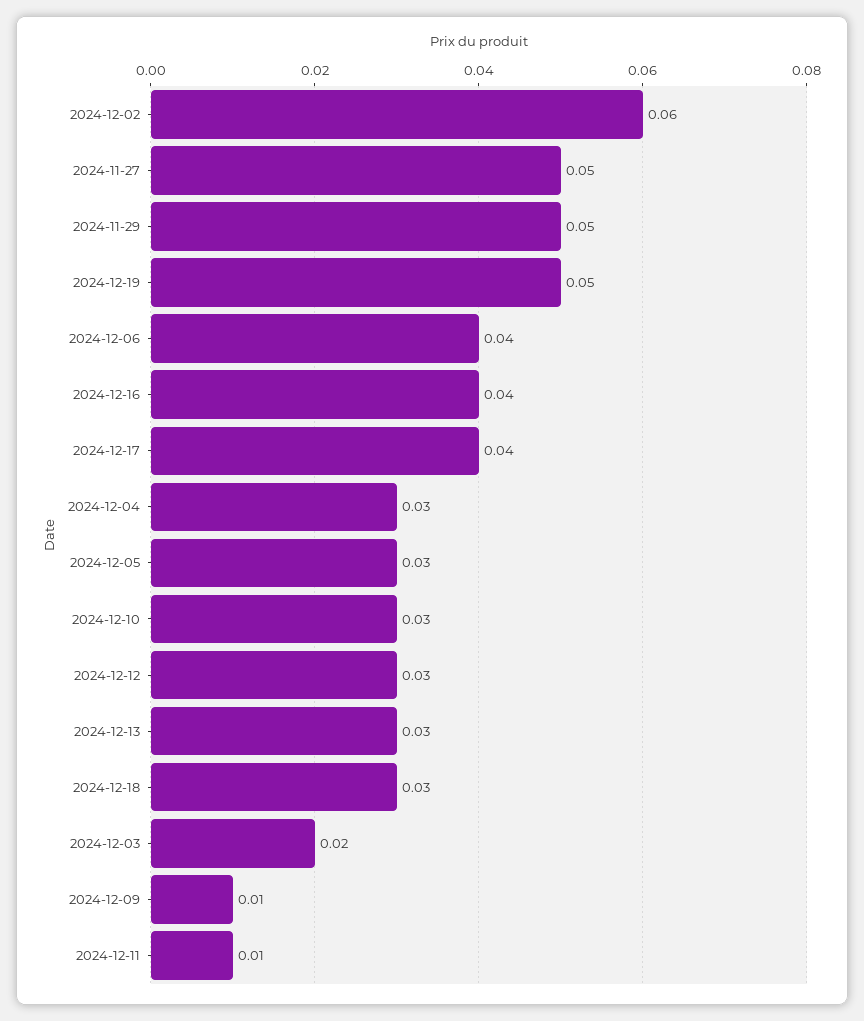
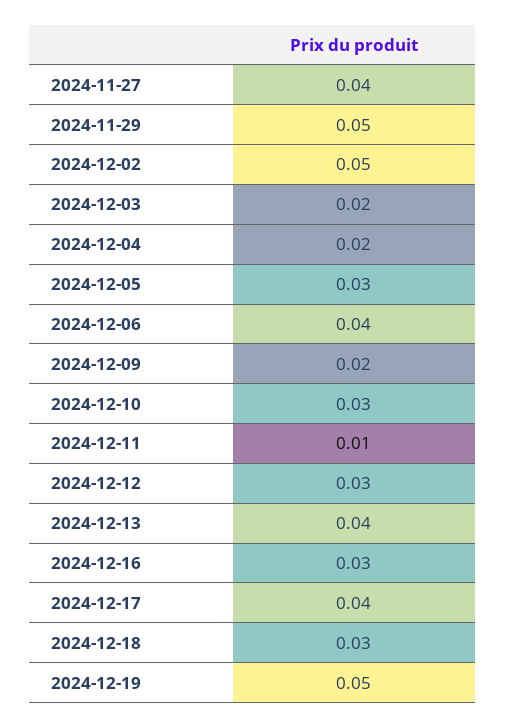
2024-12-02: 0.06 -> 0.05
2024-11-27: 0.05 -> 0.04
2024-12-16: 0.04 -> 0.03
2024-12-04: 0.03 -> 0.02
2024-12-13: 0.03 -> 0.04
2024-12-09: 0.01 -> 0.02

